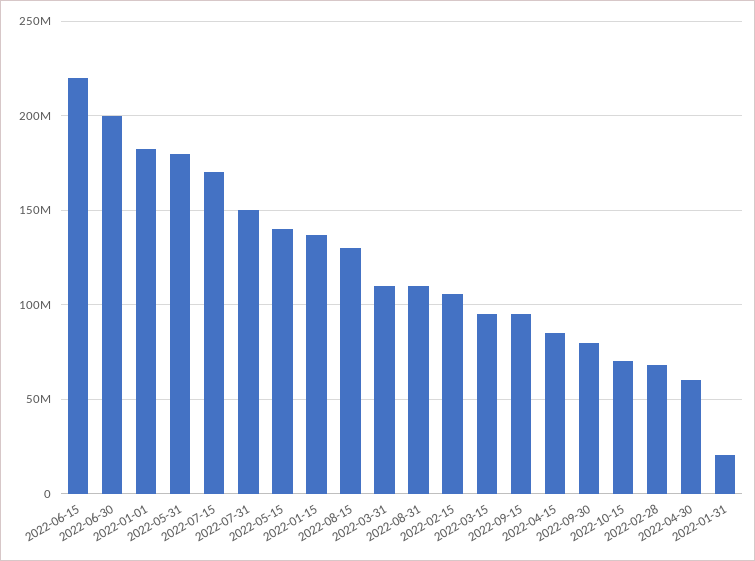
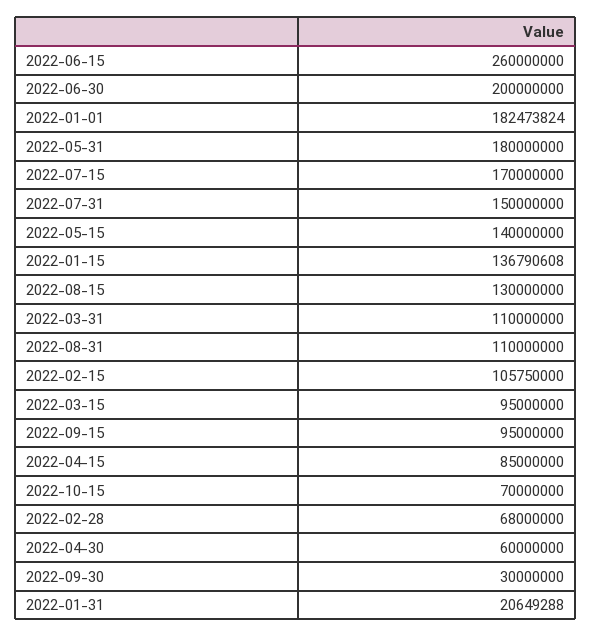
2022-06-15: 220000000 -> 260000000
2022-09-30: 80000000 -> 30000000

